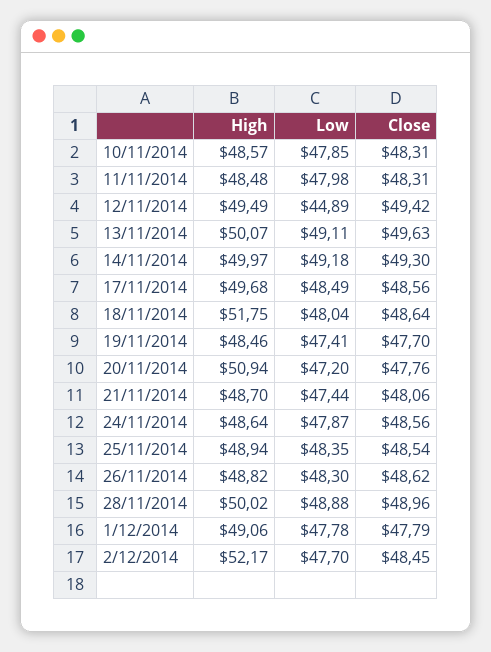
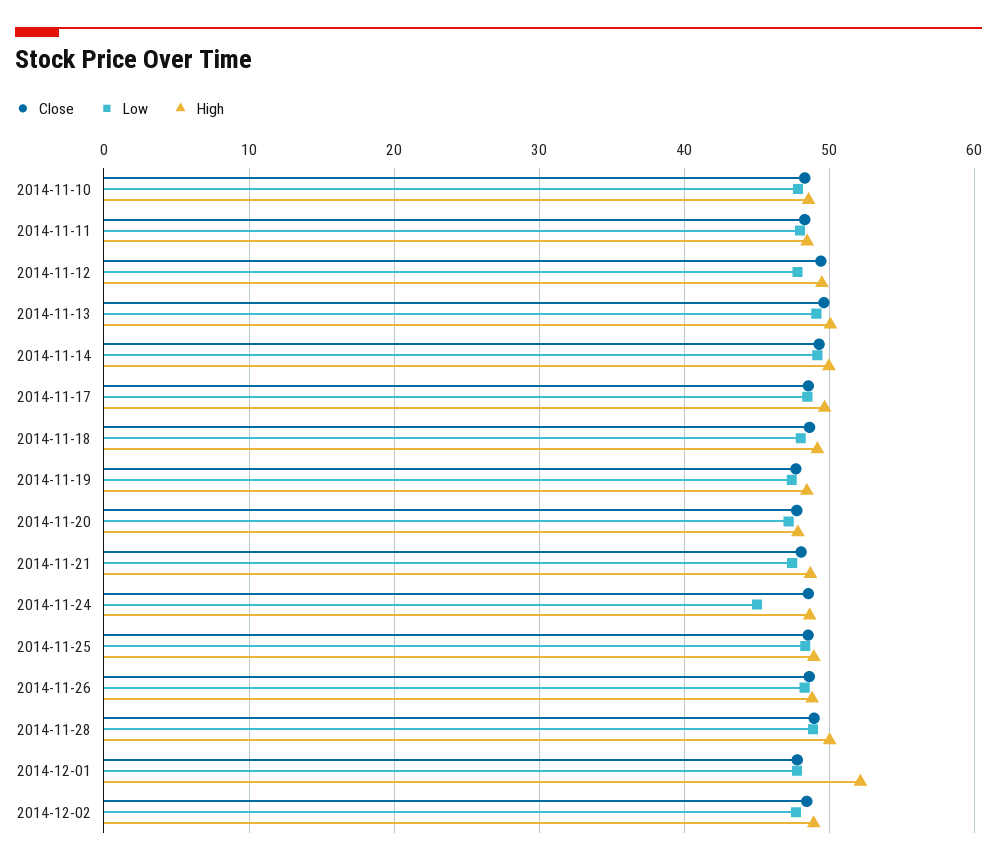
Low, 12/11/2014: 44.89 -> 48
High, 18/11/2014: 51.75 -> 49
High, 20/11/2014: 50.94 -> 48
Low, 24/11/2014: 47.87 -> 45
High, 1/12/2014: 49.06 -> 52
High, 2/12/2014: 52.17 -> 49

